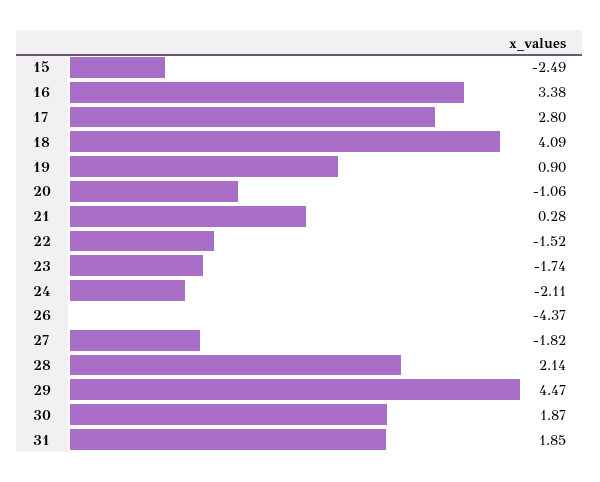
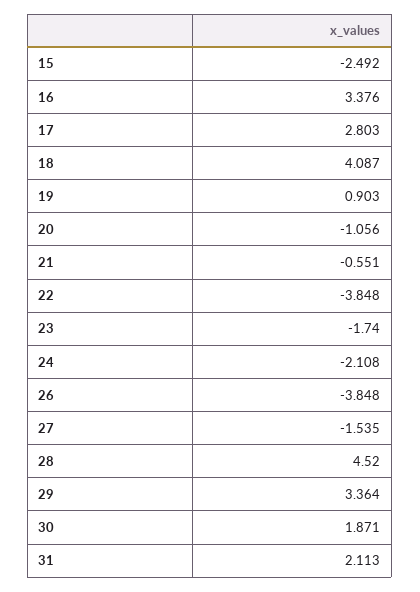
21: 0.28 -> -0.551
22: -1.52 -> -3.848
26: -4.37 -> -3.848
27: -1.82 -> -1.535
28: 2.14 -> 4.52
29: 4.47 -> 3.364
31: 1.85 -> 2.113

